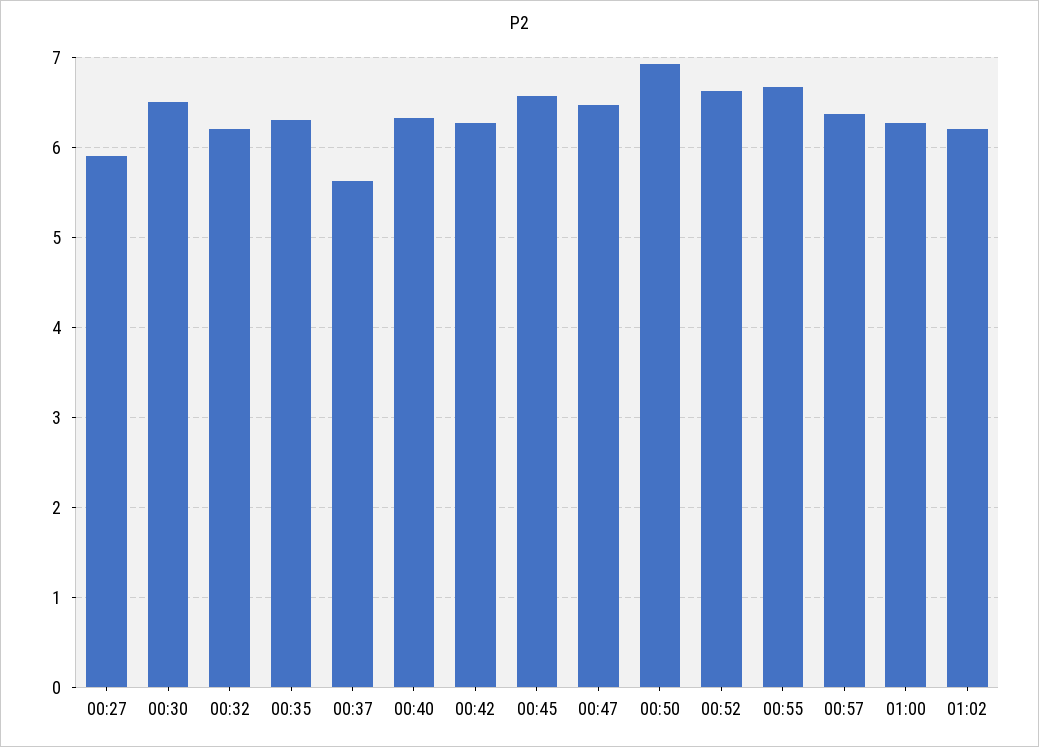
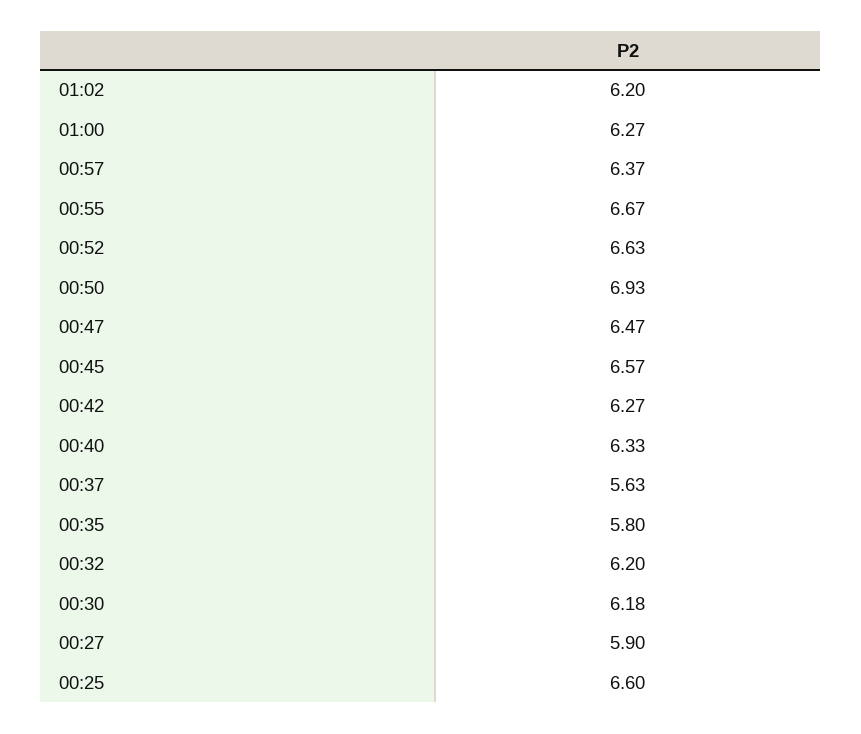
00:30: 6.5 -> 6.18
00:35: 6.3 -> 5.8
00:25: none -> 6.6

